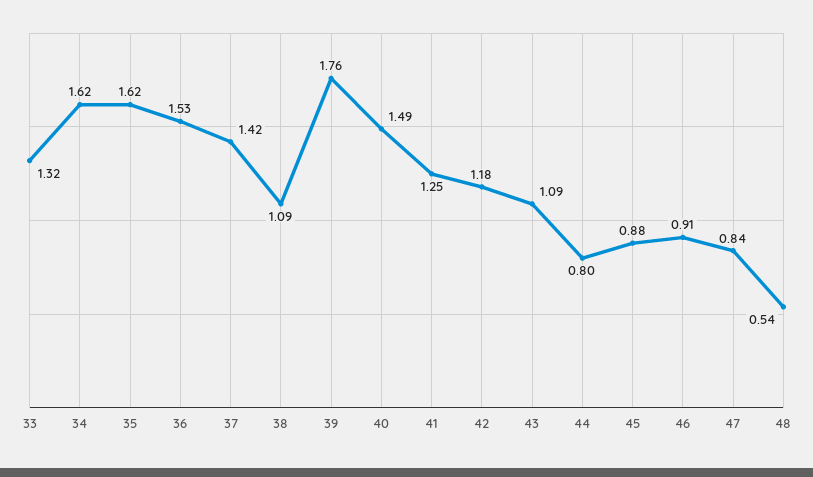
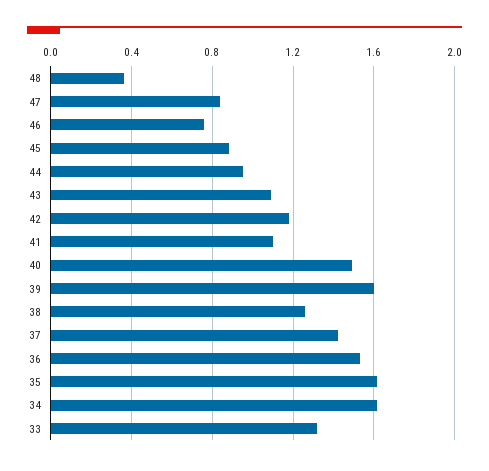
38: 1.09 -> 1.25
39: 1.76 -> 1.6
41: 1.25 -> 1.1
44: 0.8 -> 0.95
46: 0.91 -> 0.75
48: 0.54 -> 0.35

